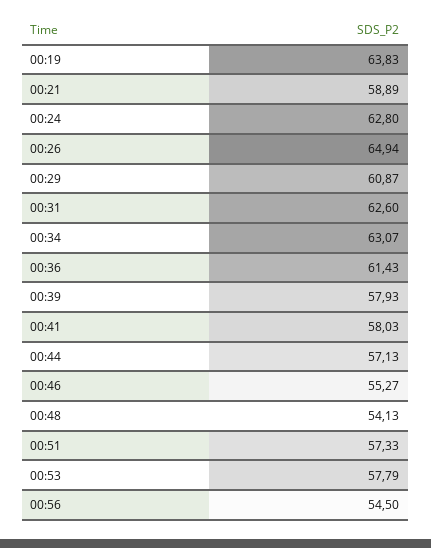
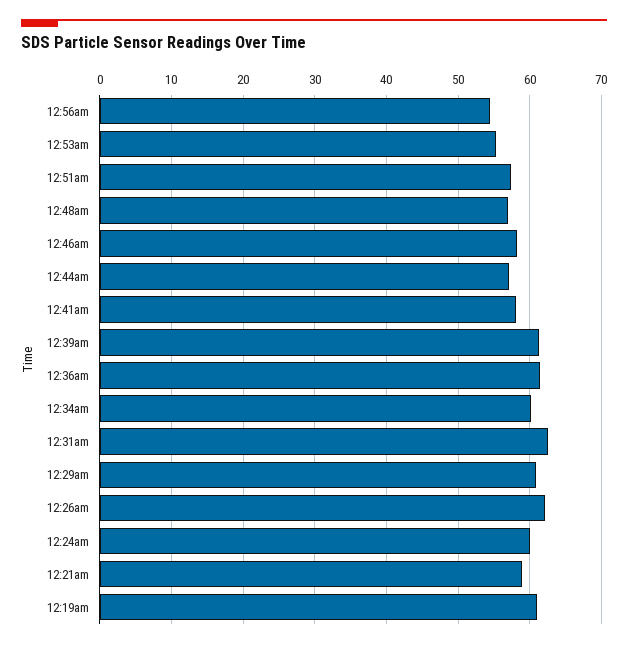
00:19: 63.83 -> 61
00:24: 62.8 -> 60
00:26: 64.94 -> 62
00:34: 63.07 -> 60
00:39: 57.93 -> 61
00:46: 55.27 -> 58
00:48: 54.13 -> 57
00:53: 57.79 -> 55

